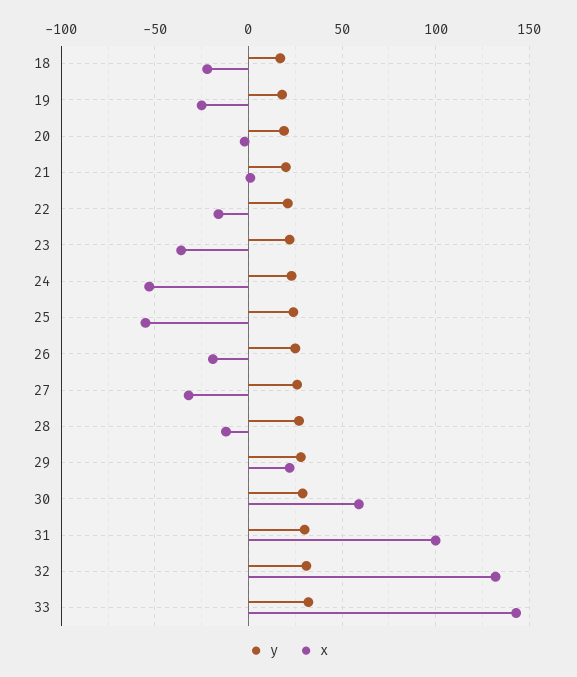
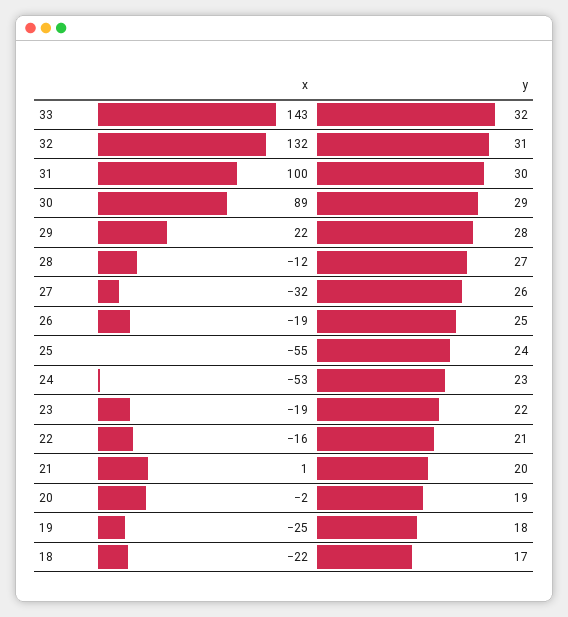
x, 23: -35 -> -19
x, 30: 60 -> 89

